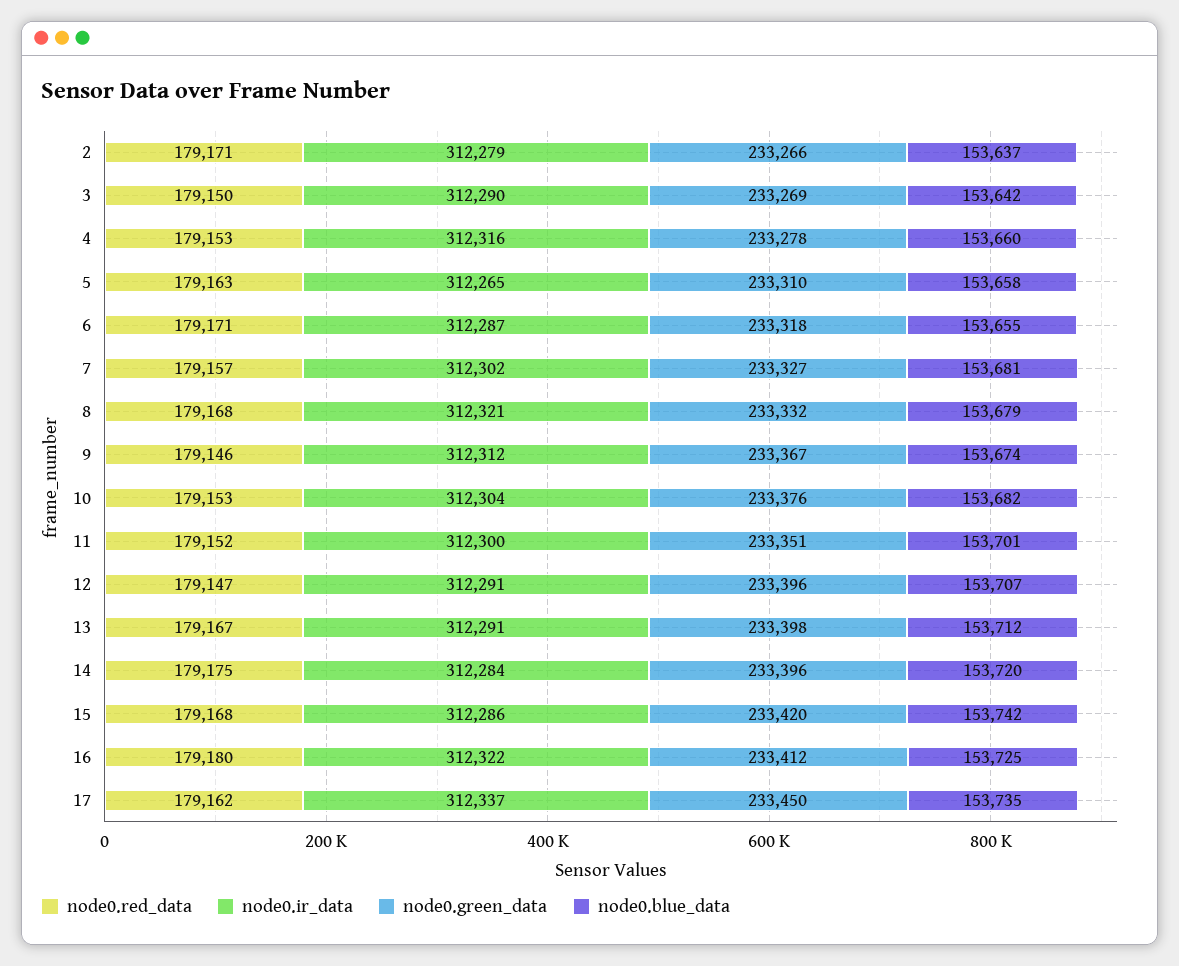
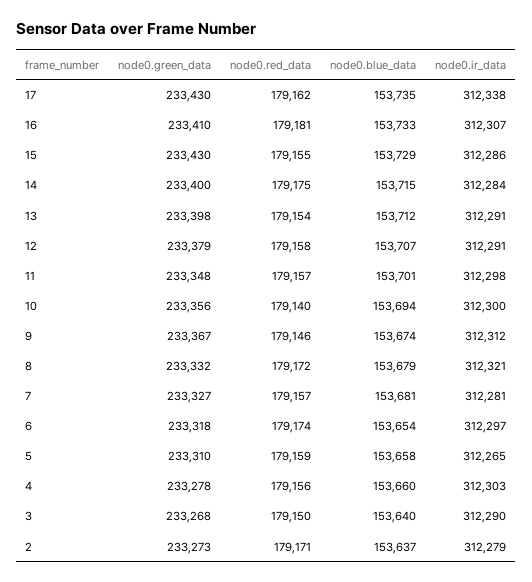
node0.green_data, 2: 233266 -> 233273
node0.green_data, 3: 233269 -> 233268
node0.blue_data, 3: 153642 -> 153640
node0.red_data, 4: 179153 -> 179156
node0.ir_data, 4: 312316 -> 312303
node0.red_data, 5: 179163 -> 179159
node0.red_data, 6: 179171 -> 179174
node0.ir_data, 6: 312287 -> 312297
node0.blue_data, 6: 153655 -> 153654
node0.ir_data, 7: 312302 -> 312281
node0.red_data, 8: 179168 -> 179172
node0.red_data, 10: 179153 -> 179140
node0.ir_data, 10: 312304 -> 312300
node0.green_data, 10: 233376 -> 233356
node0.blue_data, 10: 153682 -> 153694
node0.red_data, 11: 179152 -> 179157
node0.ir_data, 11: 312300 -> 312298
node0.green_data, 11: 233351 -> 233348
node0.red_data, 12: 179147 -> 179158
node0.green_data, 12: 233396 -> 233379
node0.red_data, 13: 179167 -> 179154
node0.green_data, 14: 233396 -> 233400
node0.blue_data, 14: 153720 -> 153715
node0.red_data, 15: 179168 -> 179155
node0.green_data, 15: 233420 -> 233430
node0.blue_data, 15: 153742 -> 153729
node0.red_data, 16: 179180 -> 179181
node0.ir_data, 16: 312322 -> 312307
node0.green_data, 16: 233412 -> 233410
node0.blue_data, 16: 153725 -> 153733
node0.ir_data, 17: 312337 -> 312338
node0.green_data, 17: 233450 -> 233430

